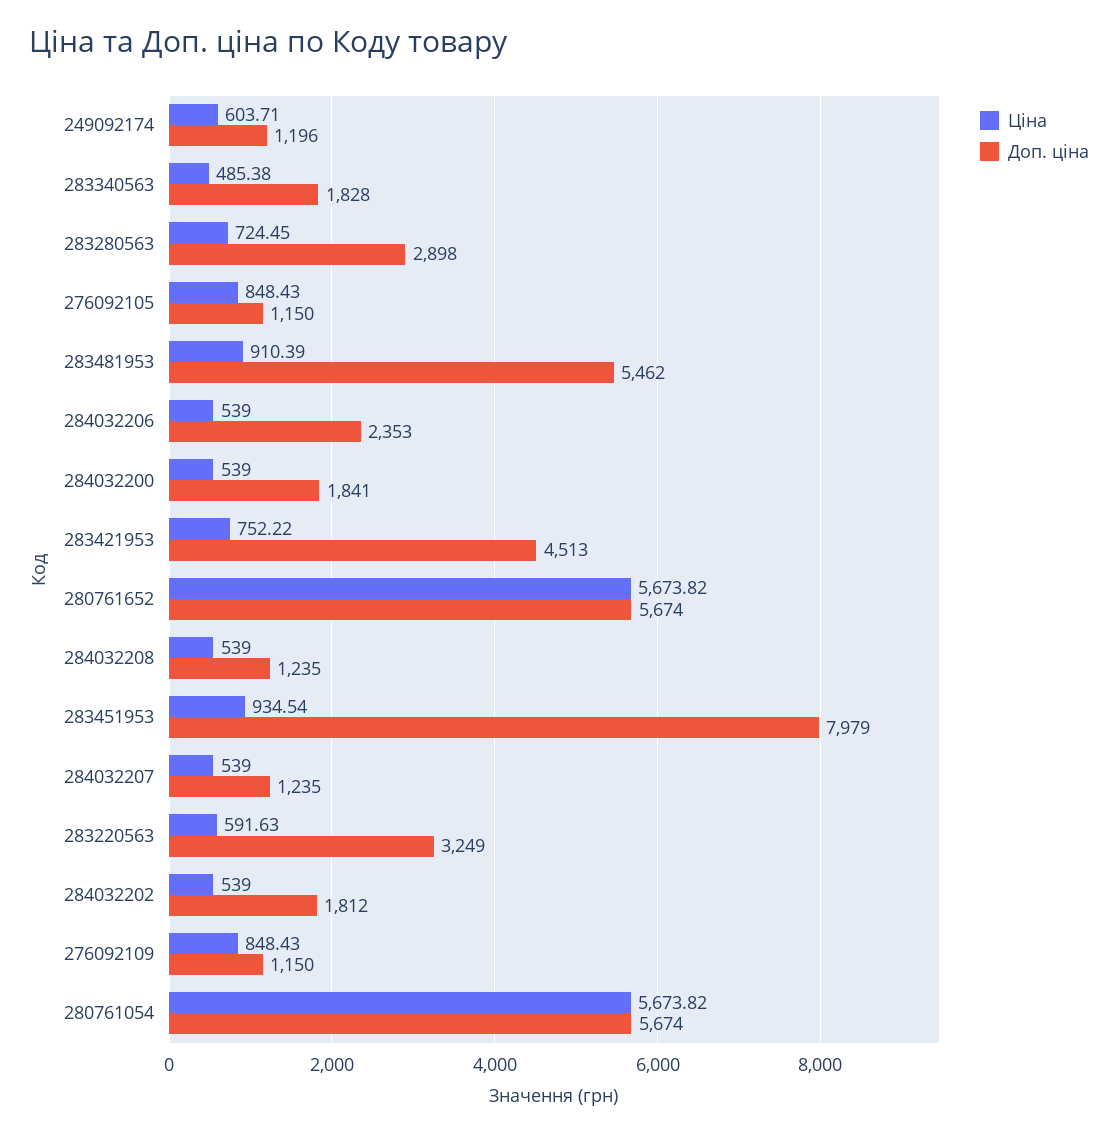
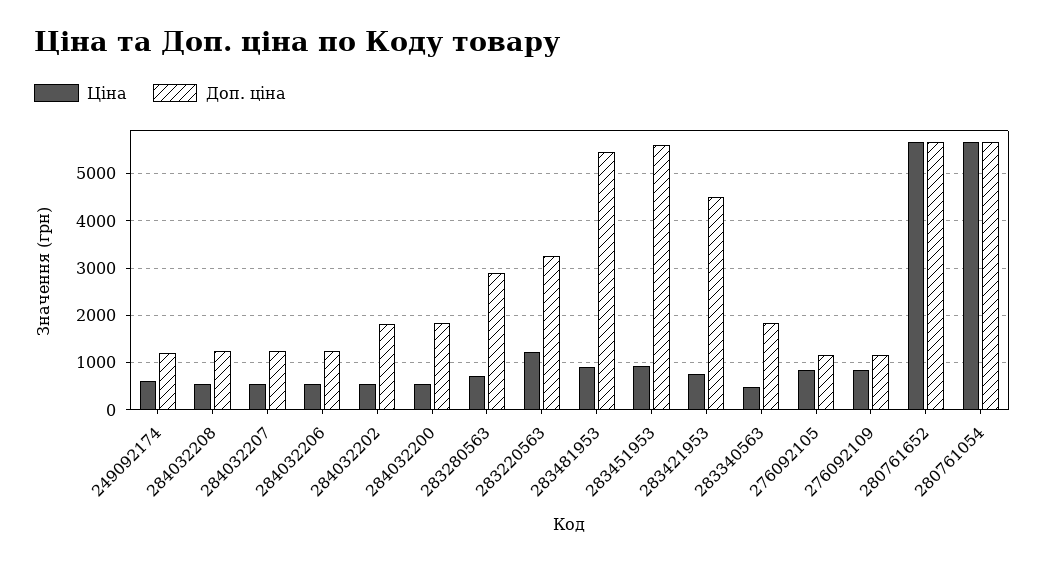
Доп. ціна, 284032206: 2353 -> 1200
Доп. ціна, 283451953: 7979 -> 5600
Ціна, 283220563: 591.63 -> 1200

